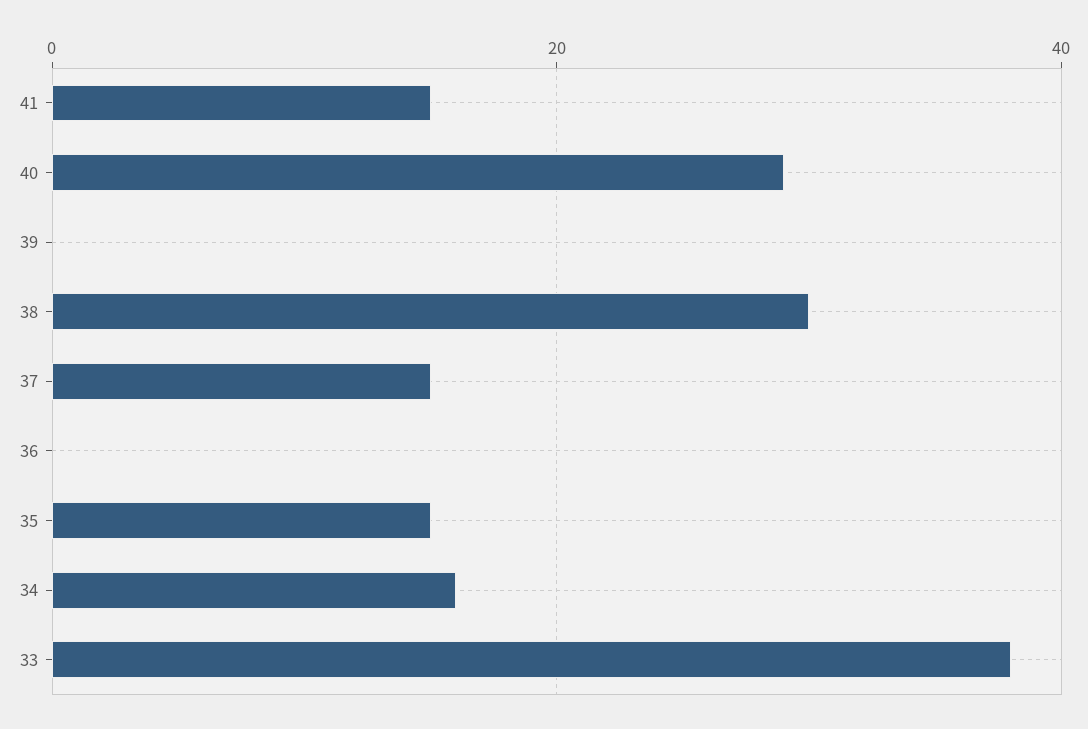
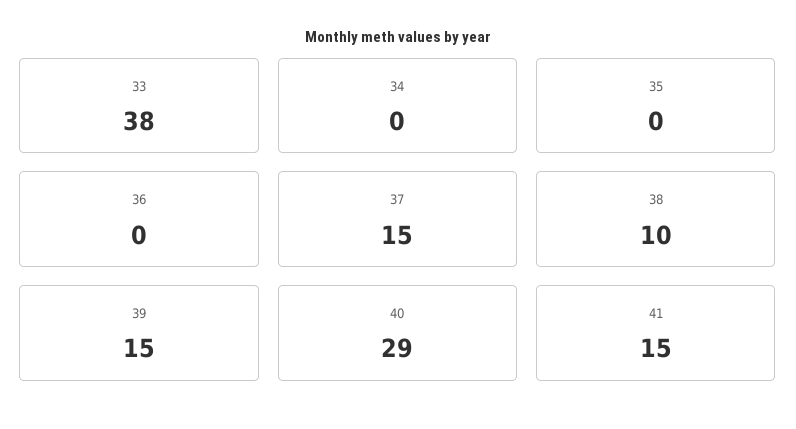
39: 0 -> 15
38: 30 -> 10
35: 15 -> 0
34: 15 -> 0

